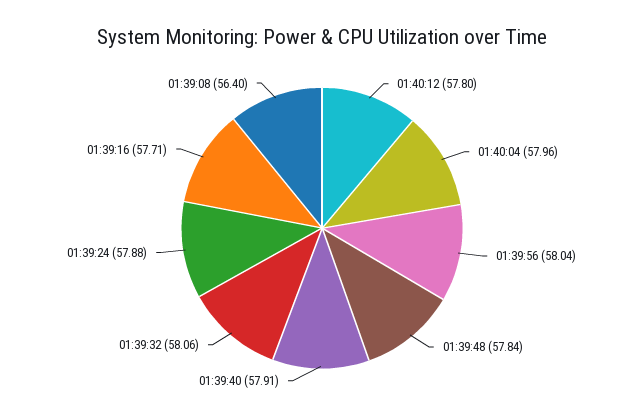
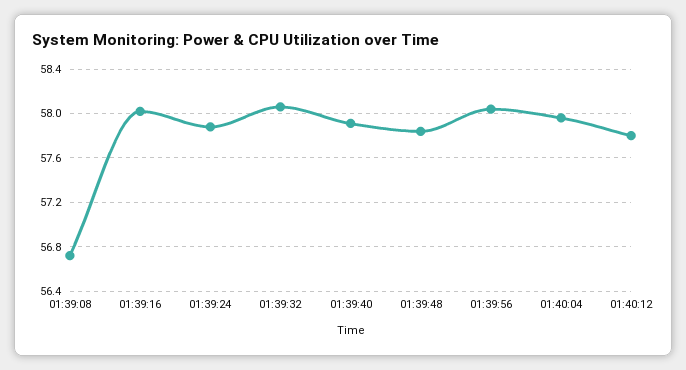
01:39:16: 57.71 -> 58
01:39:08: 56.4 -> 56.7

